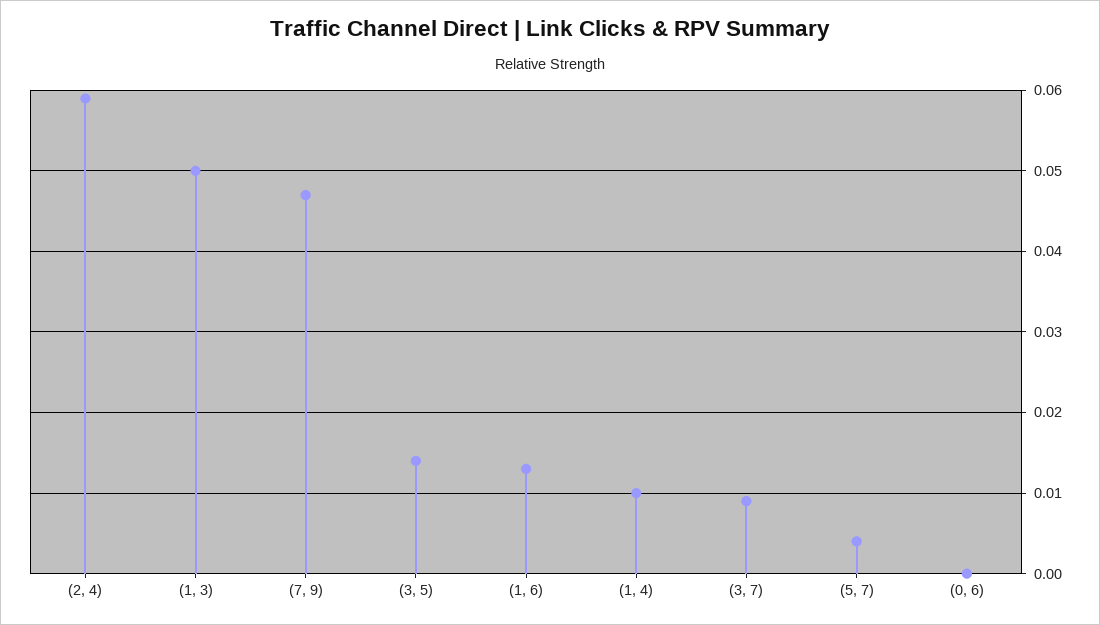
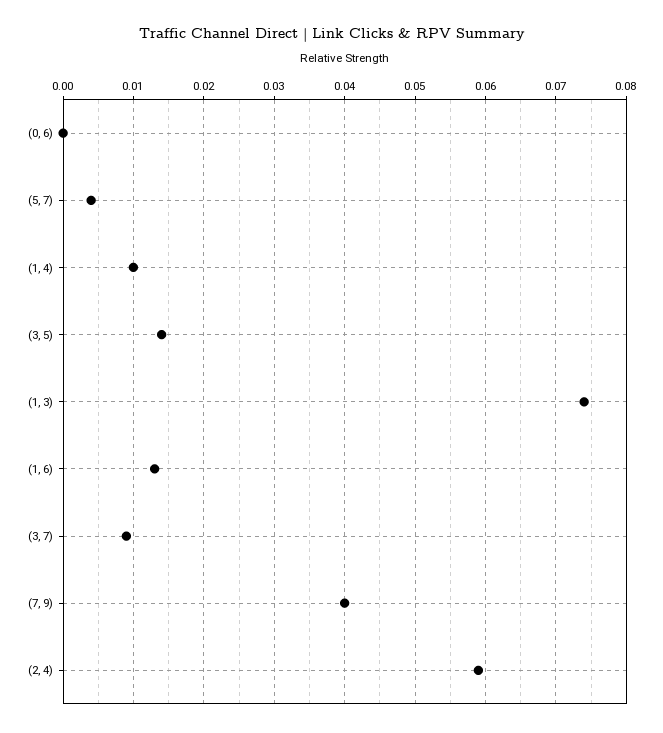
(1, 3): 0.05 -> 0.074
(7, 9): 0.047 -> 0.04

